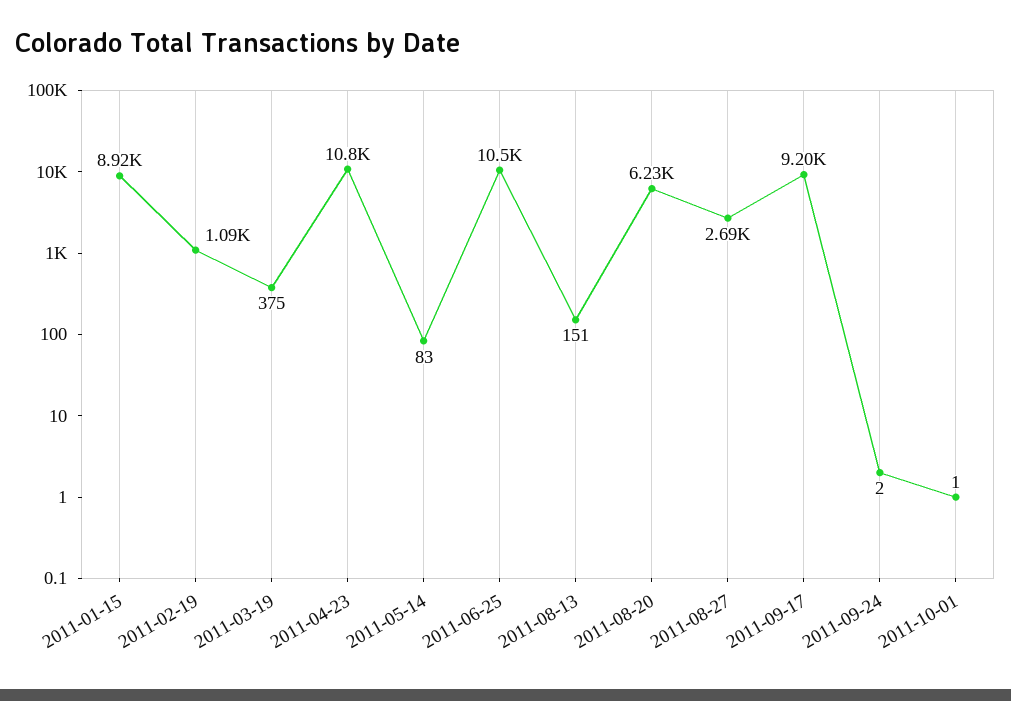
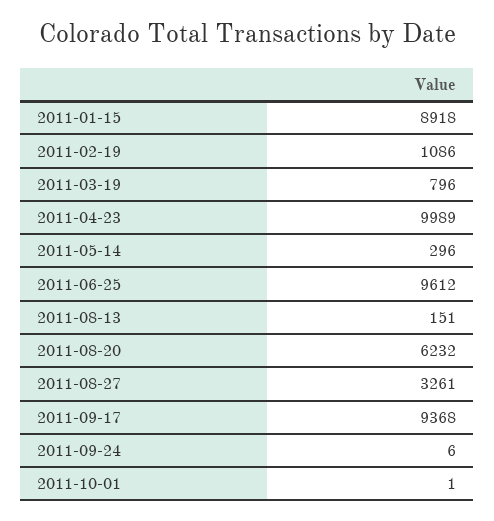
2011-03-19: 375 -> 796
2011-04-23: 10800 -> 9989
2011-05-14: 83 -> 296
2011-06-25: 10500 -> 9612
2011-08-27: 2690 -> 3261
2011-09-17: 9200 -> 9368
2011-09-24: 2 -> 6

